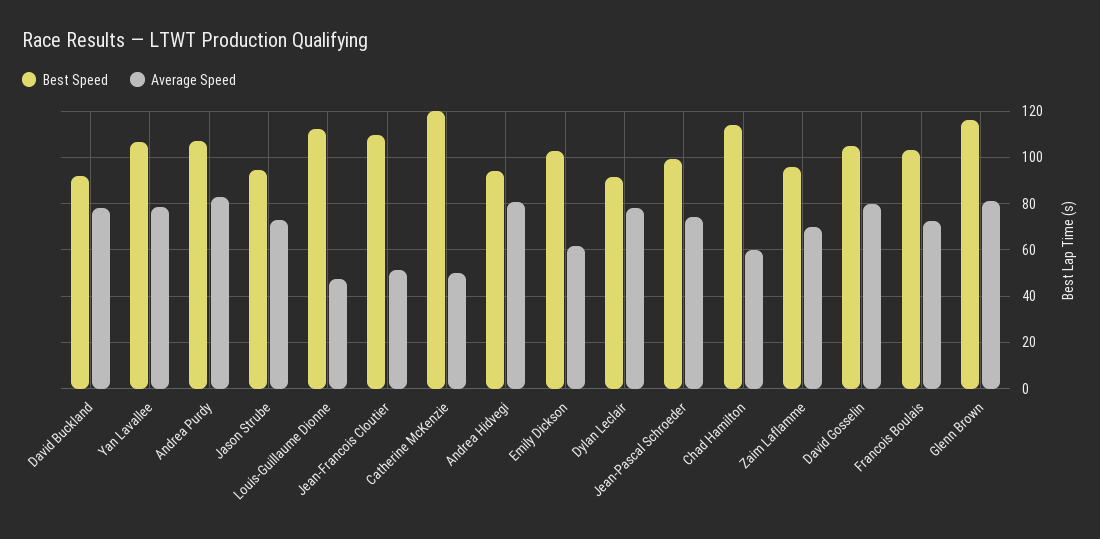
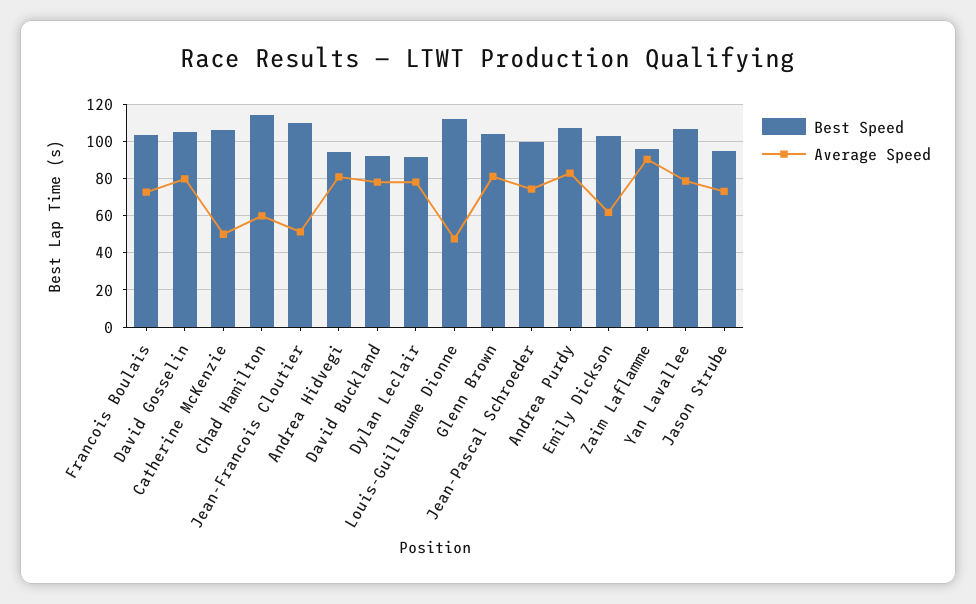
Best Speed, Catherine McKenzie: 120 -> 105
Average Speed, Zaim Laflamme: 70 -> 90
Best Speed, Glenn Brown: 115 -> 105

